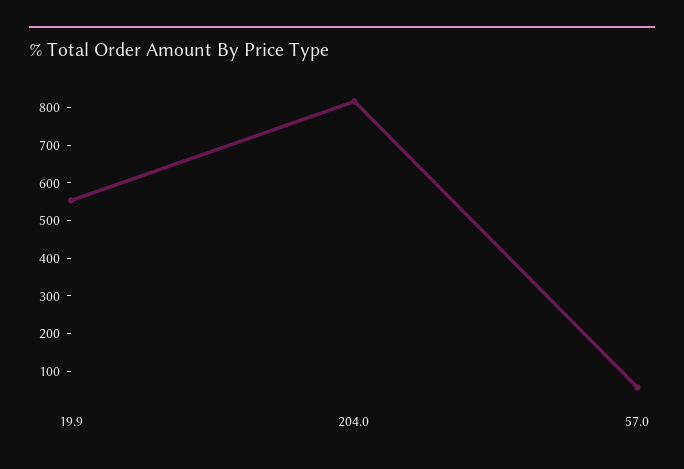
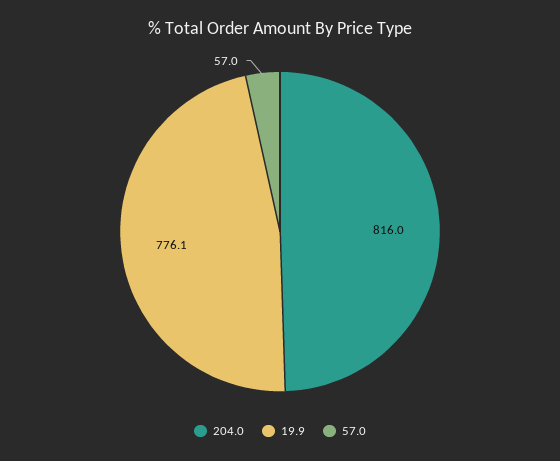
19.9: 550 -> 776.1

